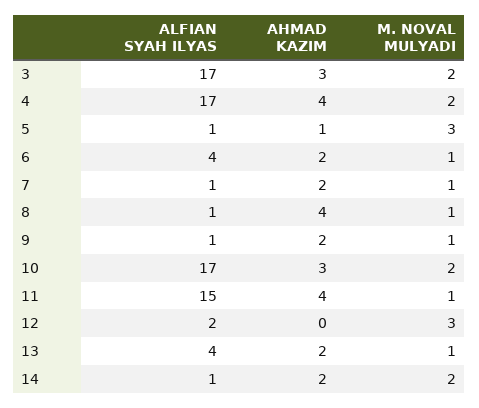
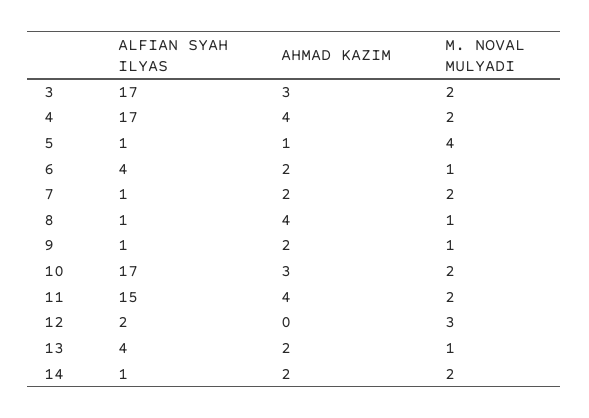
M. NOVAL MULYADI, 5: 3 -> 4
M. NOVAL MULYADI, 7: 1 -> 2
M. NOVAL MULYADI, 11: 1 -> 2

